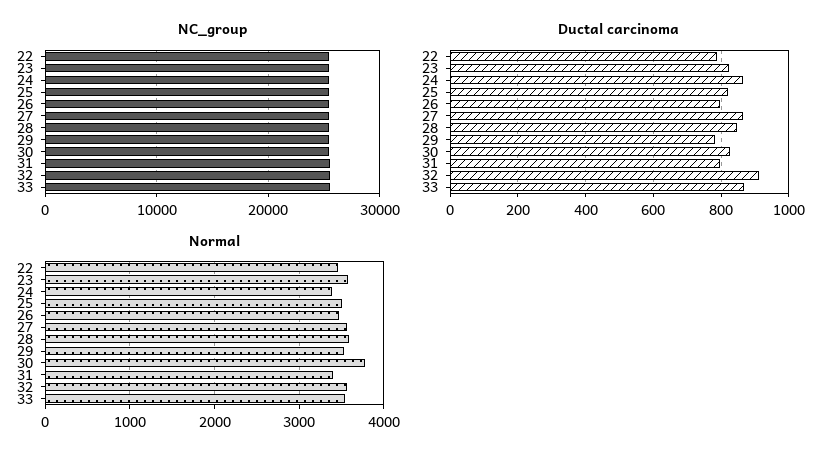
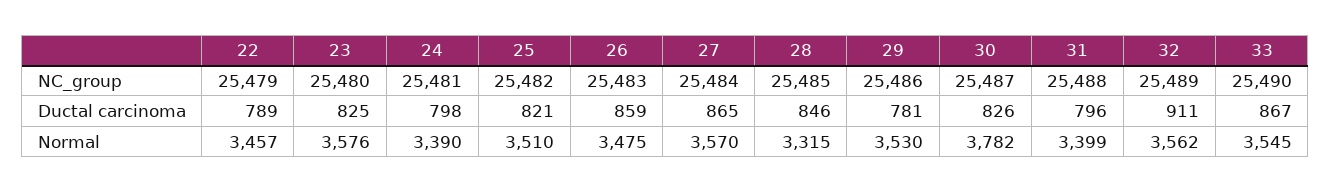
Ductal carcinoma, 24: 860 -> 798
Ductal carcinoma, 26: 800 -> 859
Normal, 28: 3600 -> 3315

